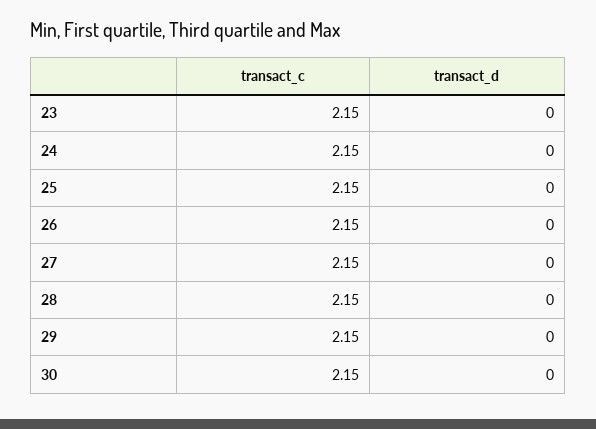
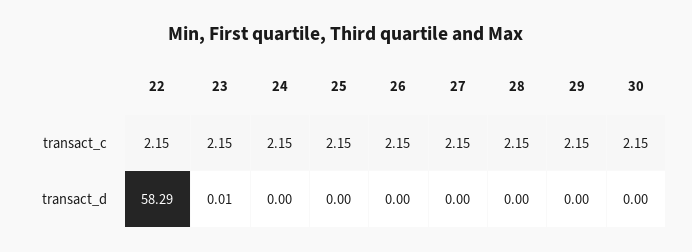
transact_d, 23: 0 -> 0.01
transact_c, 22: none -> 2.15
transact_d, 22: none -> 58.29

